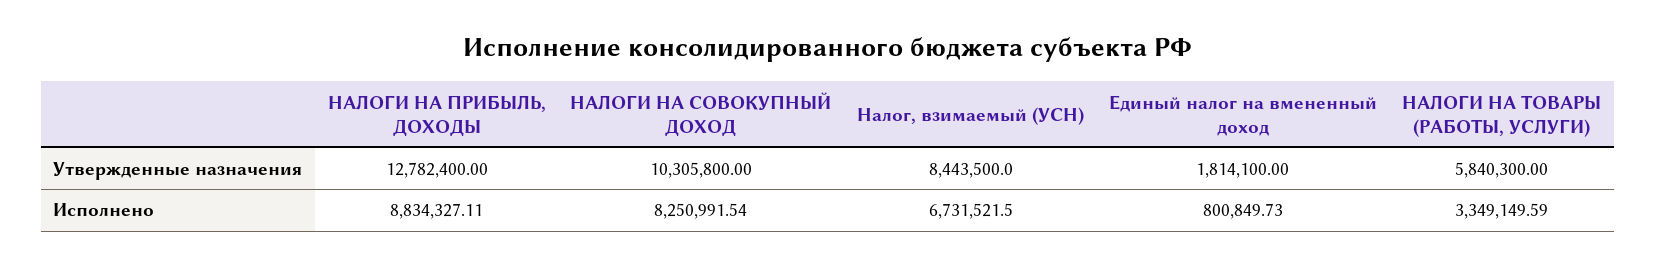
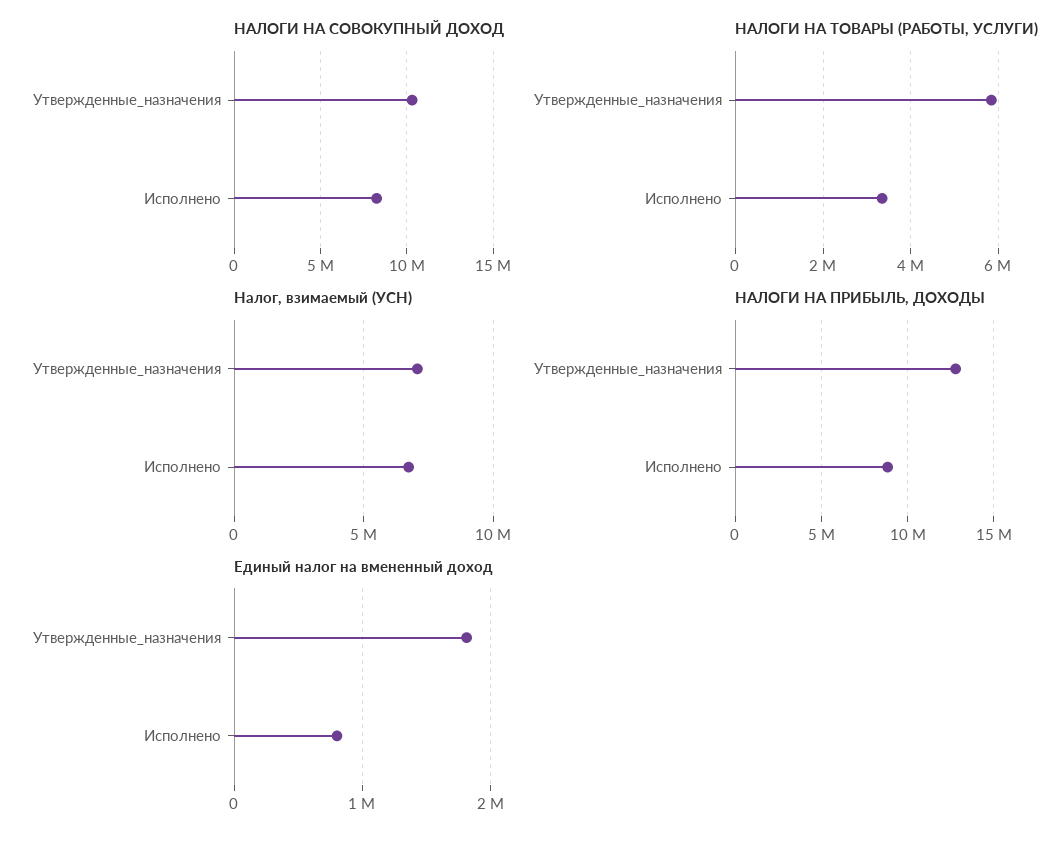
Налог, взимаемый (УСН), Утвержденные назначения: 8443500 -> 7000000

